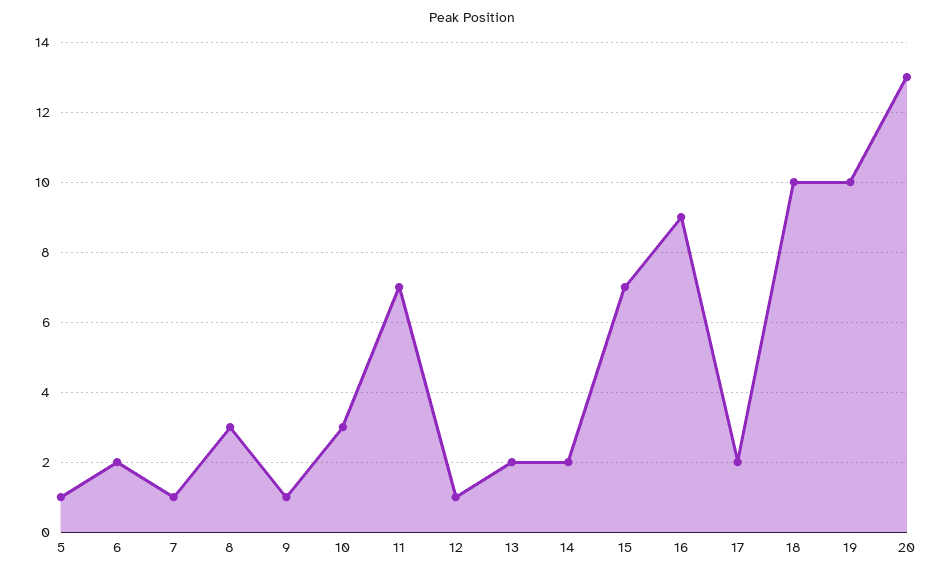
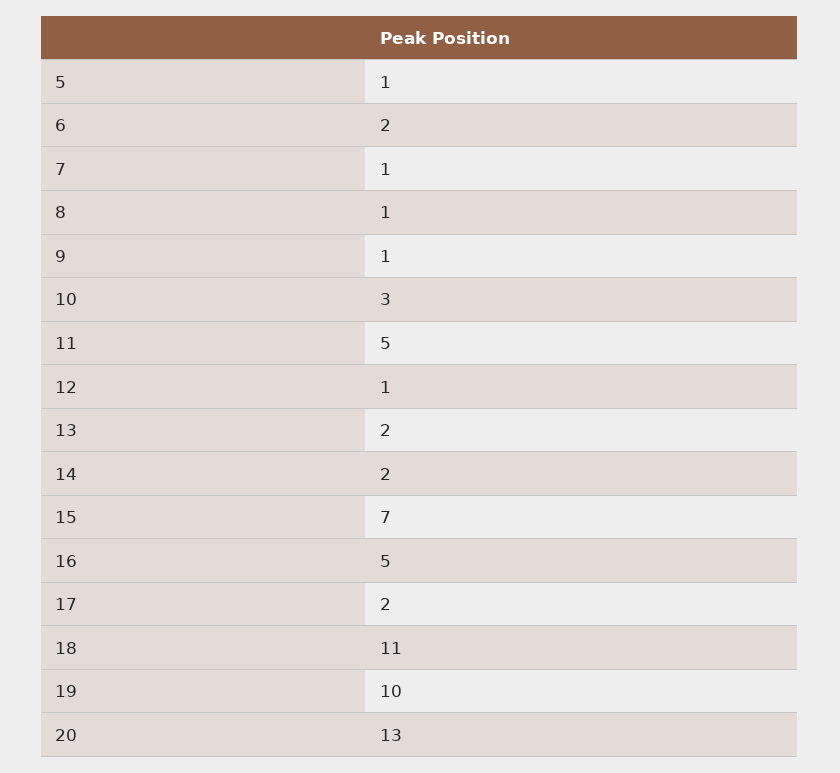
8: 3 -> 1
11: 7 -> 5
16: 9 -> 5
18: 10 -> 11

